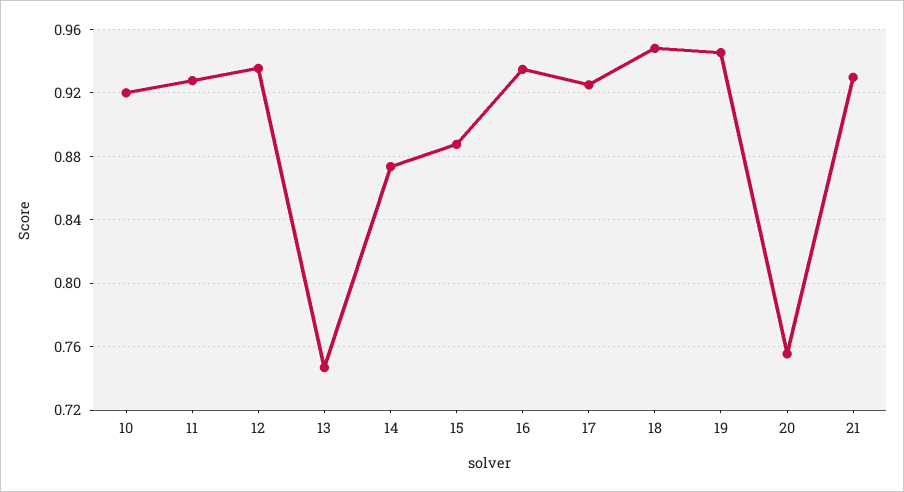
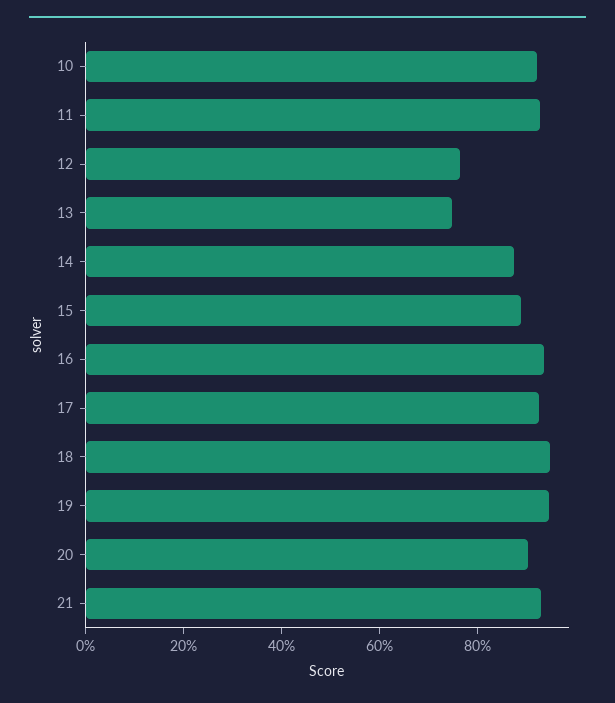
12: 0.935 -> 0.75
20: 0.755 -> 0.9

